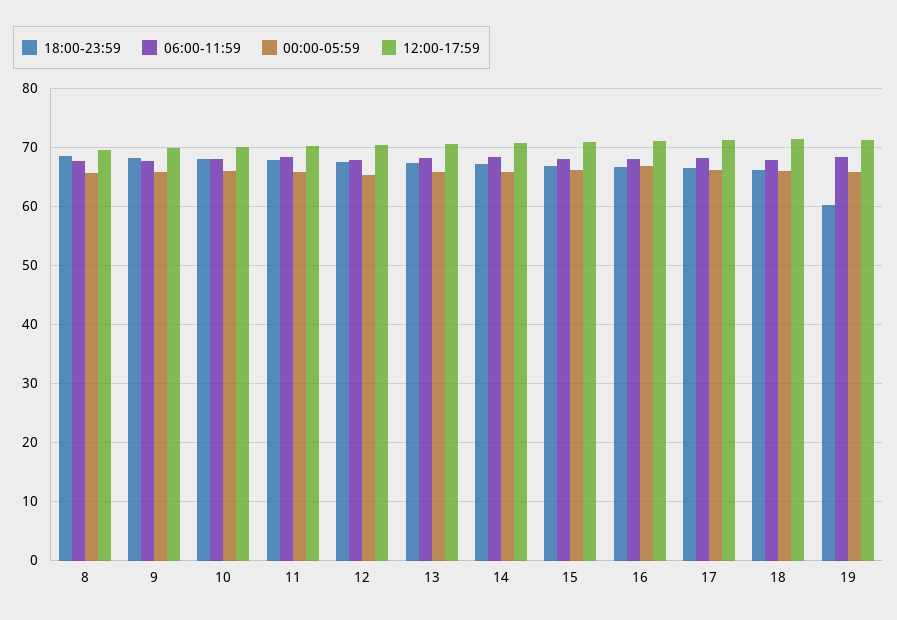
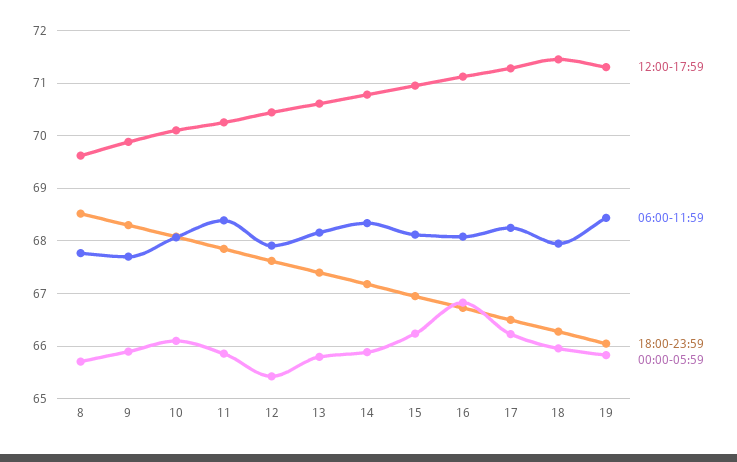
18:00-23:59, 19: 60 -> 66

